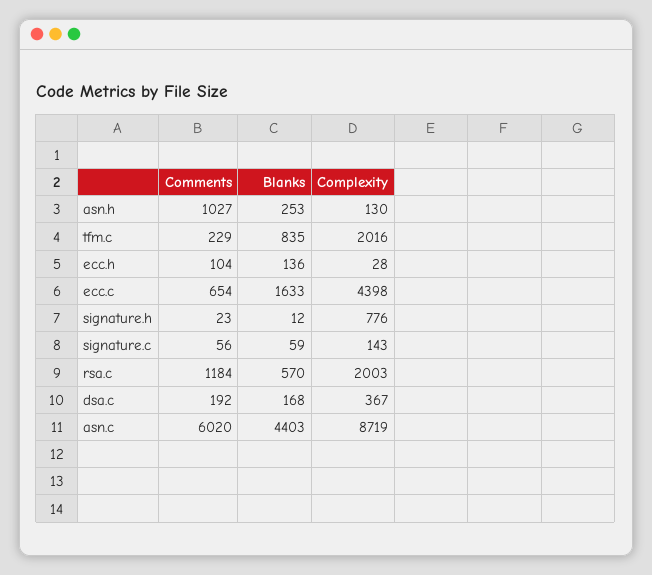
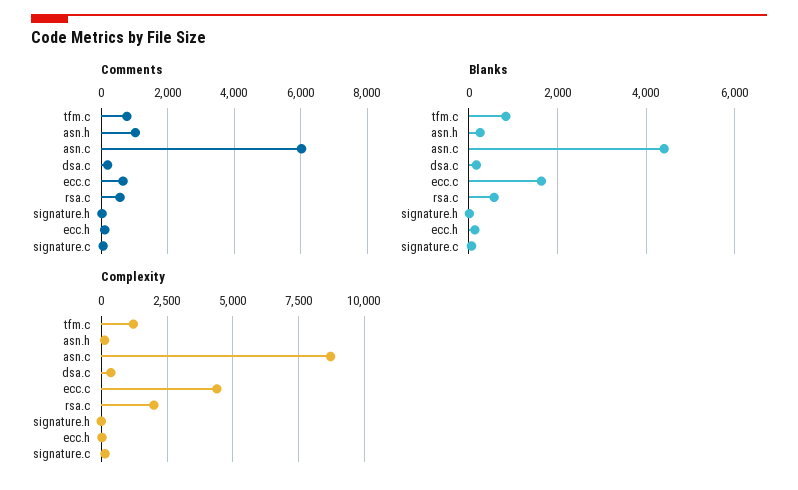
Comments, tfm.c: 229 -> 800
Complexity, tfm.c: 2016 -> 1250
Complexity, signature.h: 776 -> 0
Comments, rsa.c: 1184 -> 600

